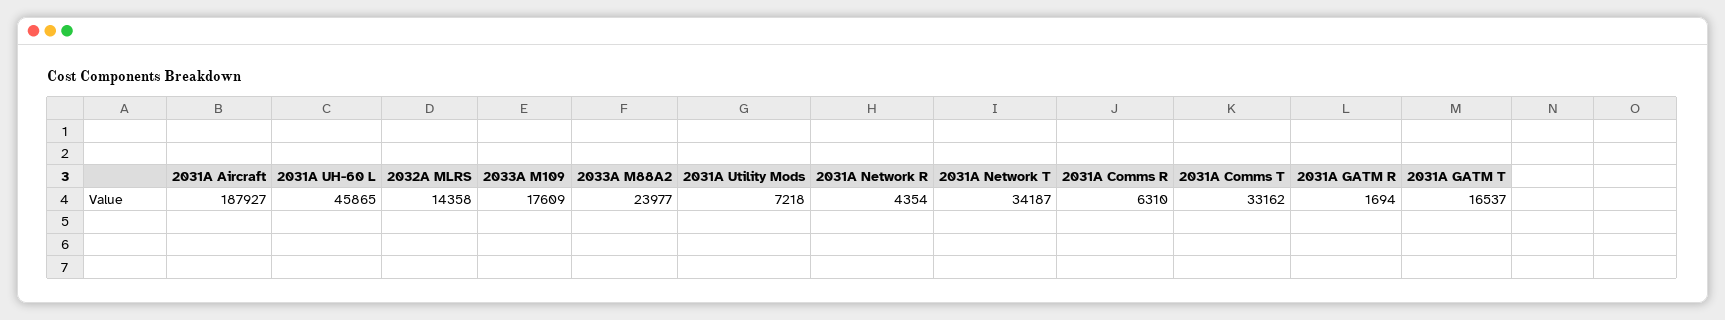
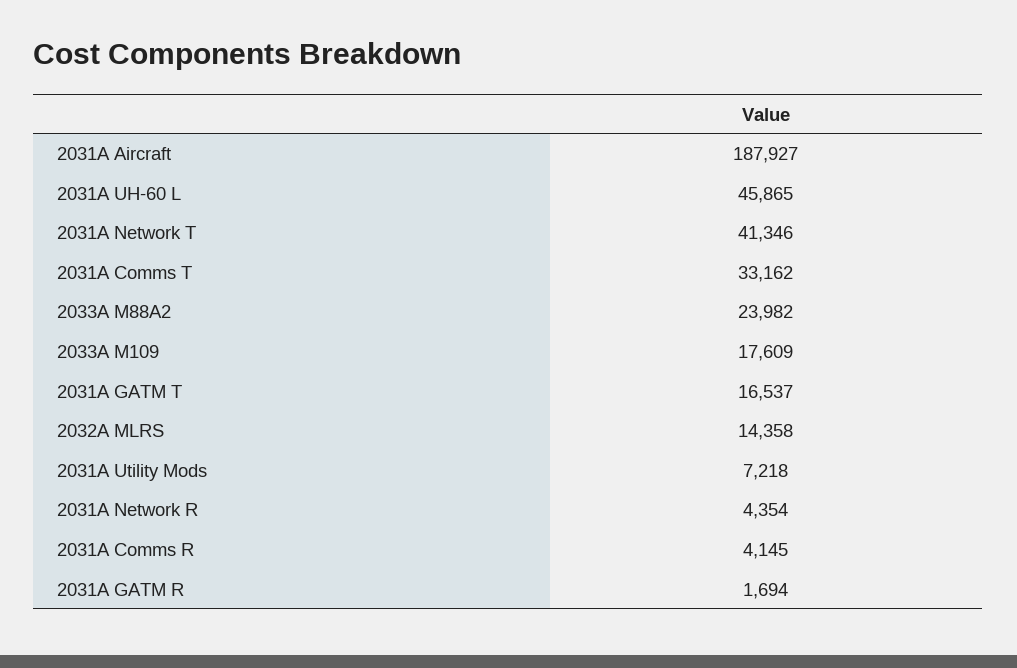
2033A M88A2: 23977 -> 23982
2031A Network T: 34187 -> 41346
2031A Comms R: 6310 -> 4145

